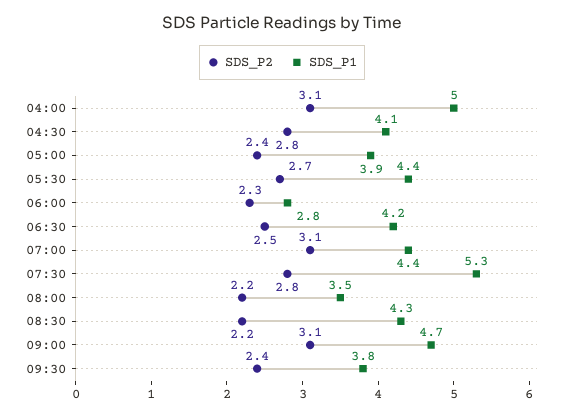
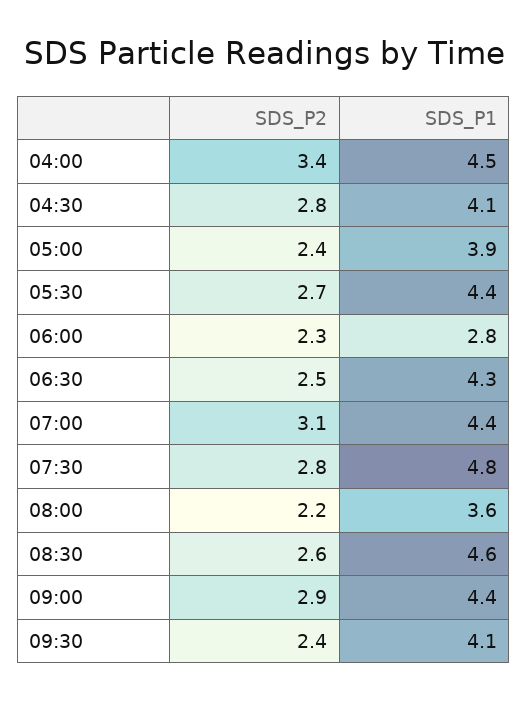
SDS_P2, 04:00: 3.1 -> 3.4
SDS_P1, 04:00: 5 -> 4.5
SDS_P1, 06:30: 4.2 -> 4.3
SDS_P1, 07:30: 5.3 -> 4.8
SDS_P1, 08:00: 3.5 -> 3.6
SDS_P2, 08:30: 2.2 -> 2.6
SDS_P1, 08:30: 4.3 -> 4.6
SDS_P2, 09:00: 3.1 -> 2.9
SDS_P1, 09:00: 4.7 -> 4.4
SDS_P1, 09:30: 3.8 -> 4.1

